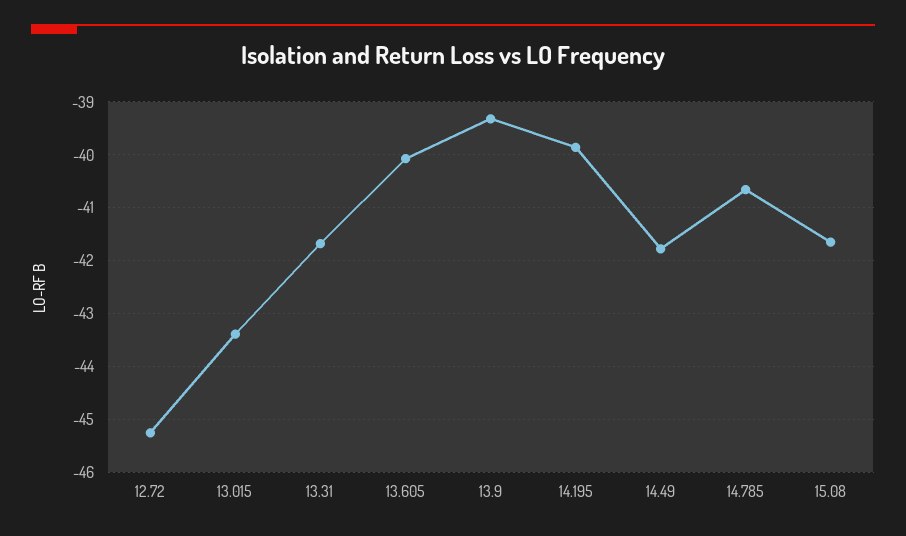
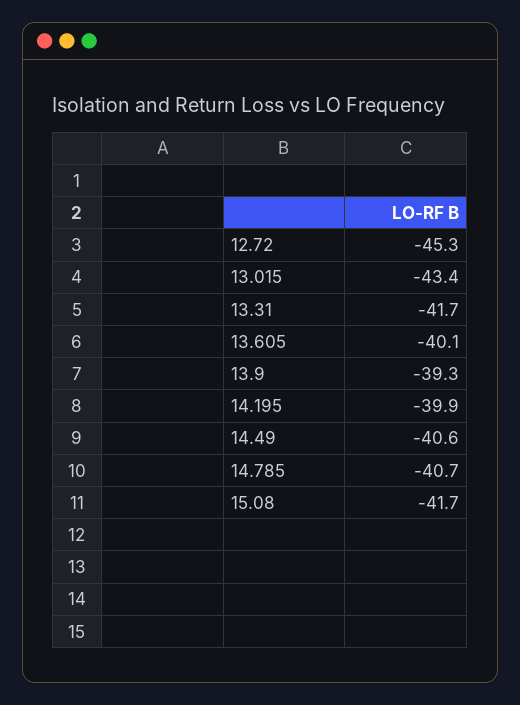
14.49: -41.8 -> -40.6

